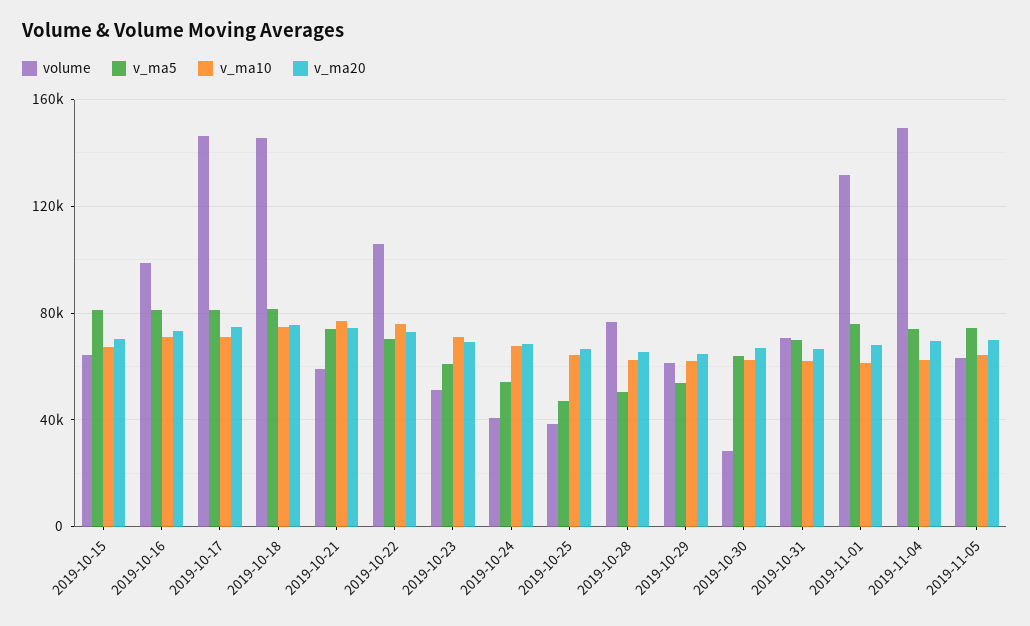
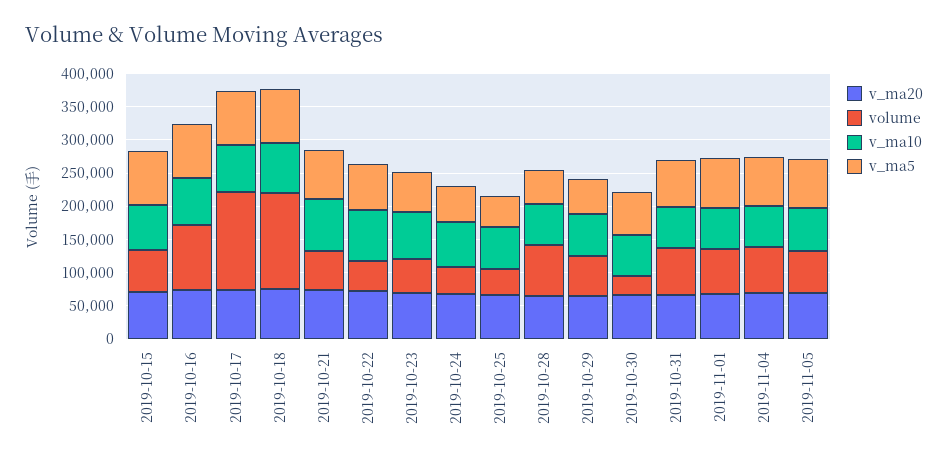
volume, 2019-10-22: 105000 -> 50000
volume, 2019-11-01: 130000 -> 75000
volume, 2019-11-04: 150000 -> 75000

